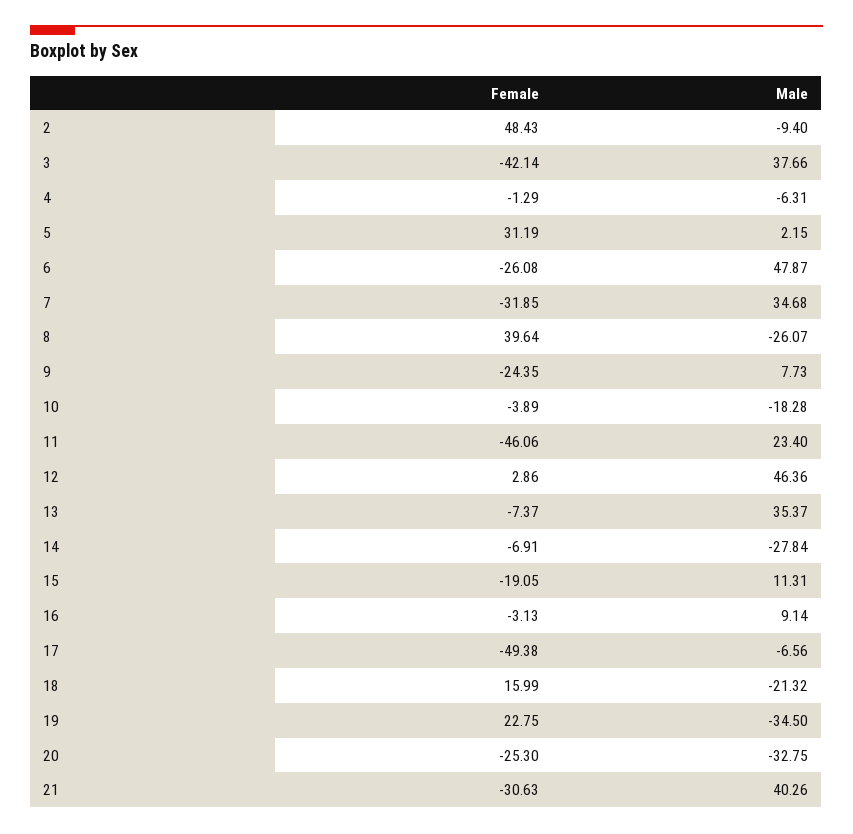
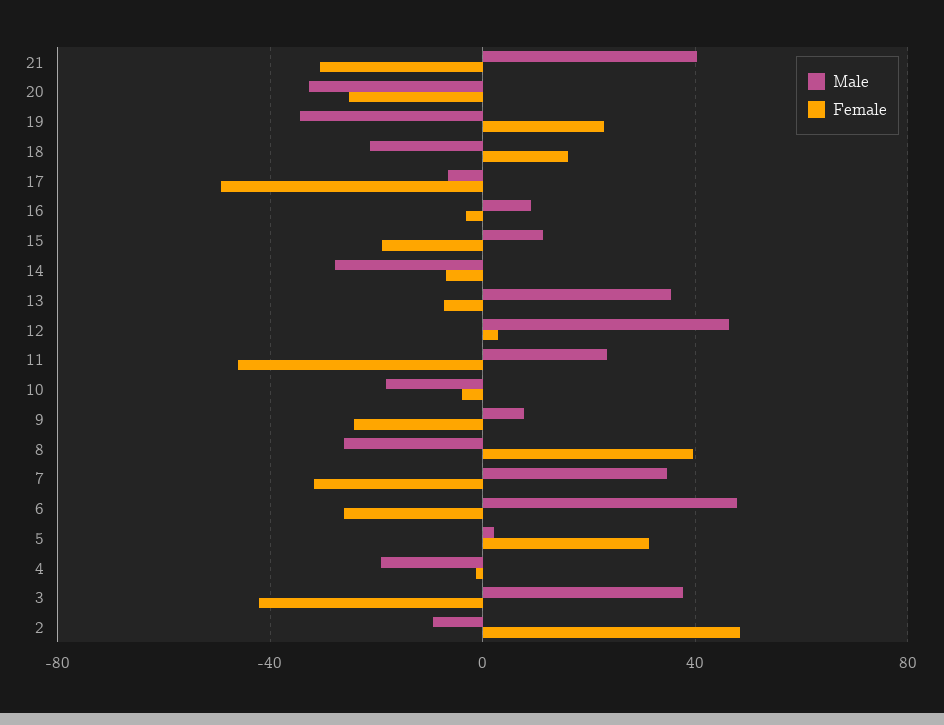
Male, 4: -6.31 -> -20

